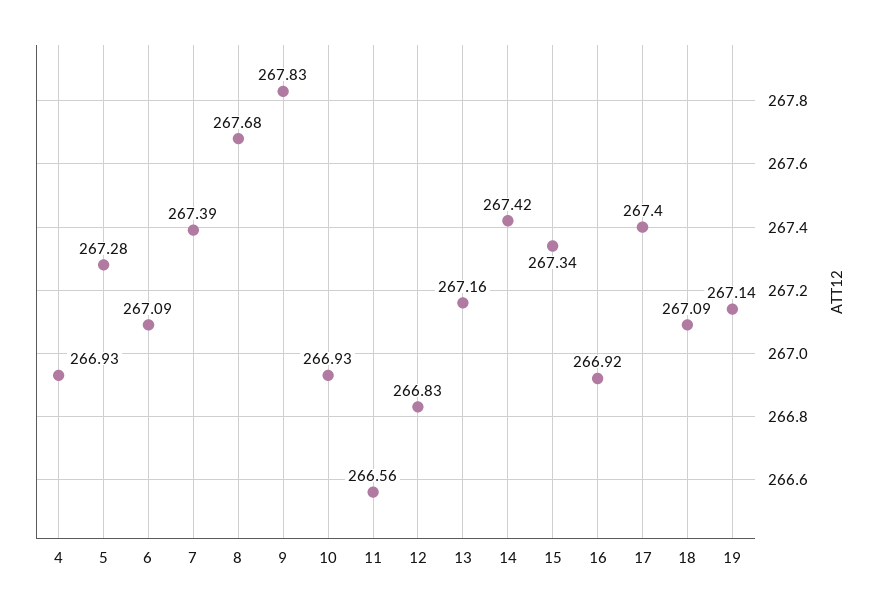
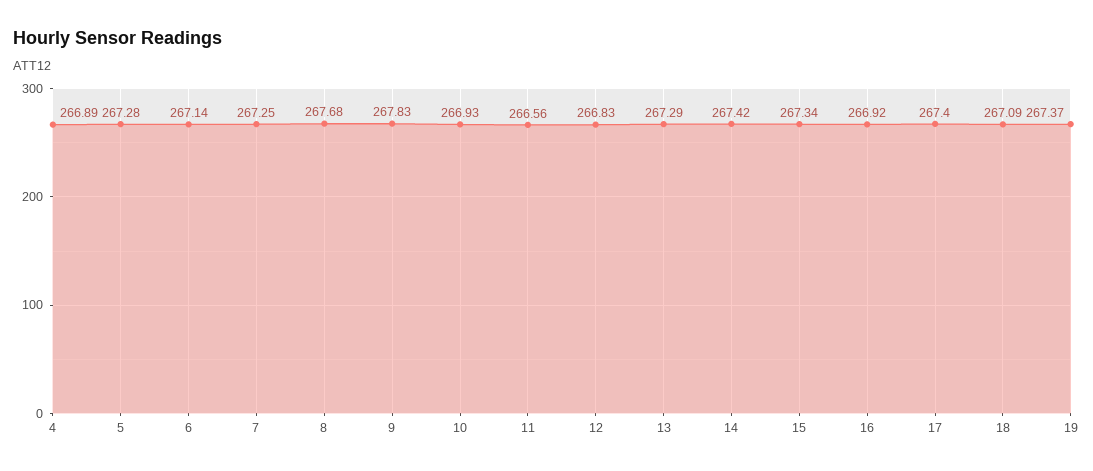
4: 266.93 -> 266.89
6: 267.09 -> 267.14
7: 267.39 -> 267.25
13: 267.16 -> 267.29
19: 267.14 -> 267.37

